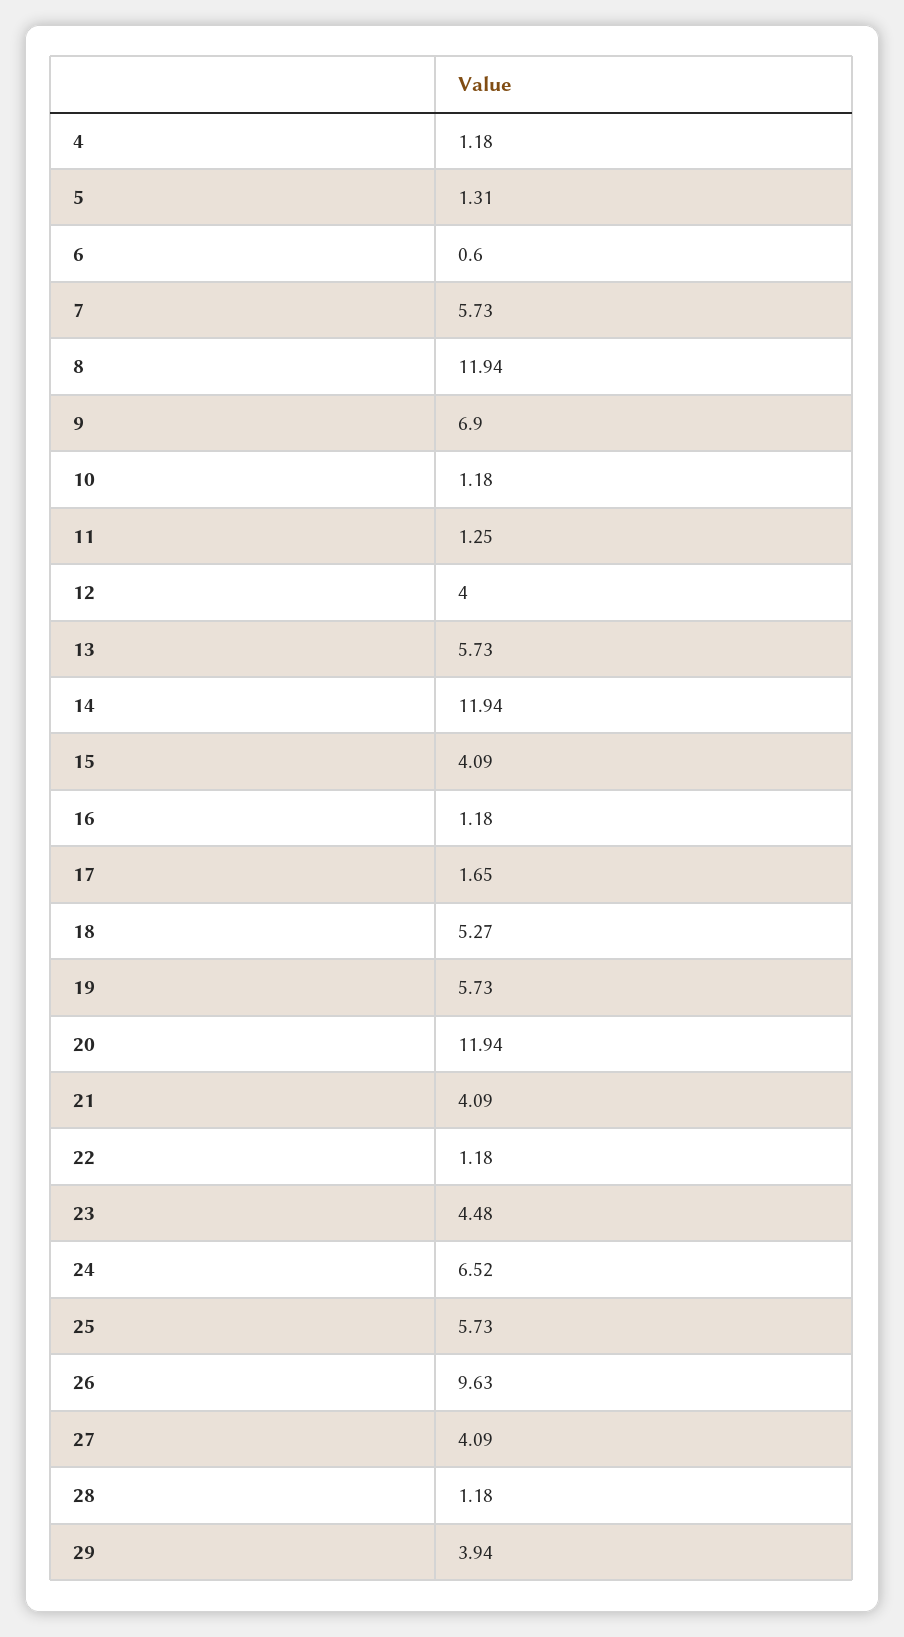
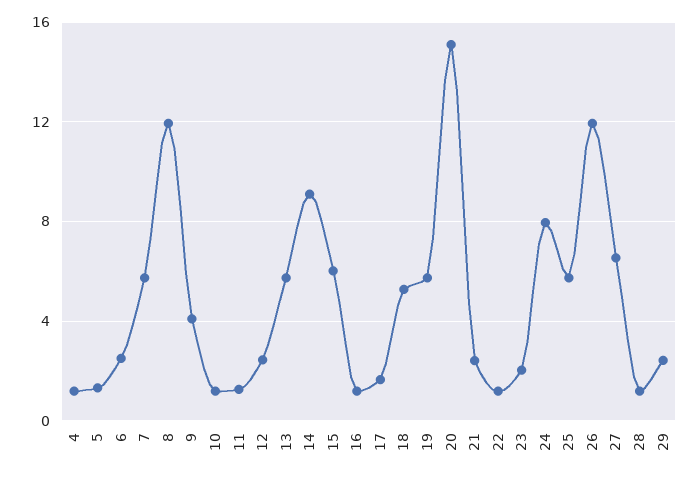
6: 0.6 -> 2.5
9: 6.9 -> 4
12: 4 -> 2.5
14: 11.94 -> 9
15: 4.09 -> 6
20: 11.94 -> 15
21: 4.09 -> 2.5
23: 4.48 -> 2
24: 6.52 -> 8
26: 9.63 -> 12
27: 4.09 -> 6.5
29: 3.94 -> 2.5

